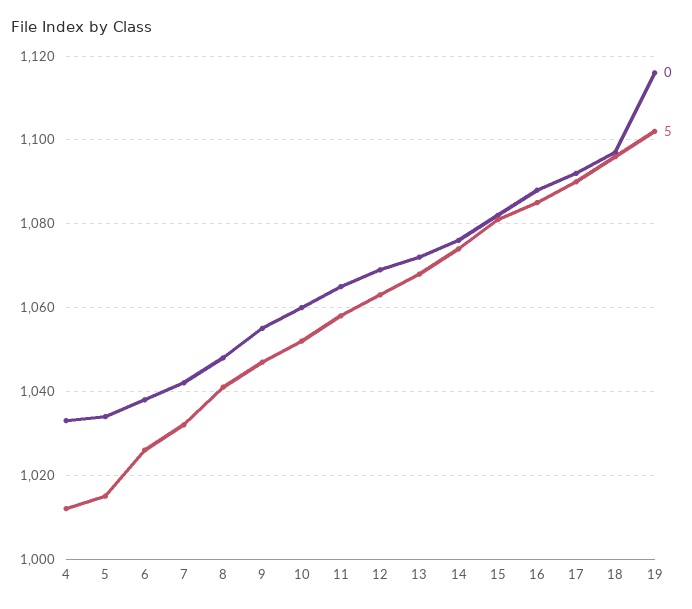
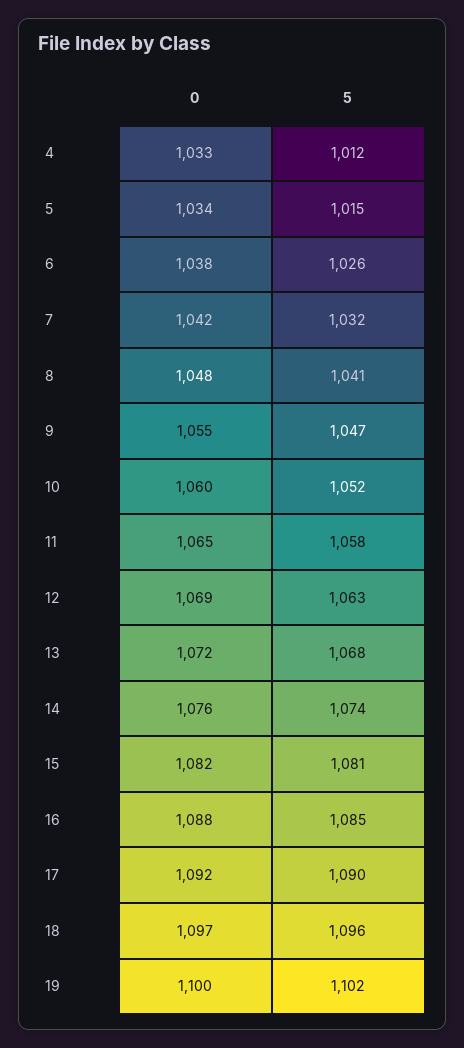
0, 19: 1115 -> 1100

